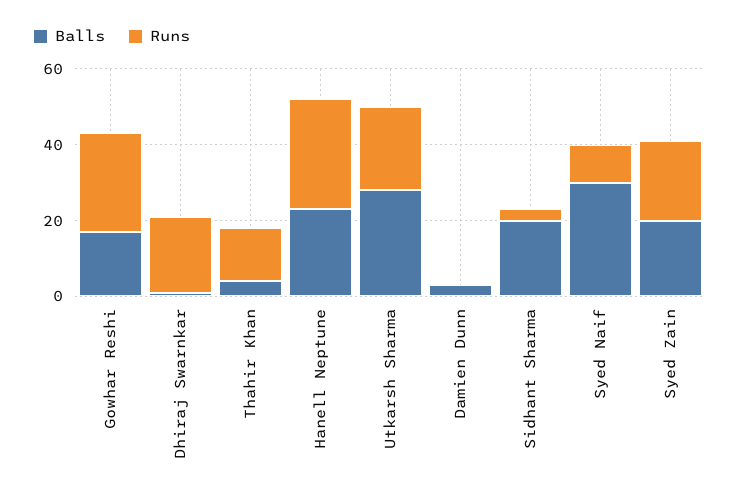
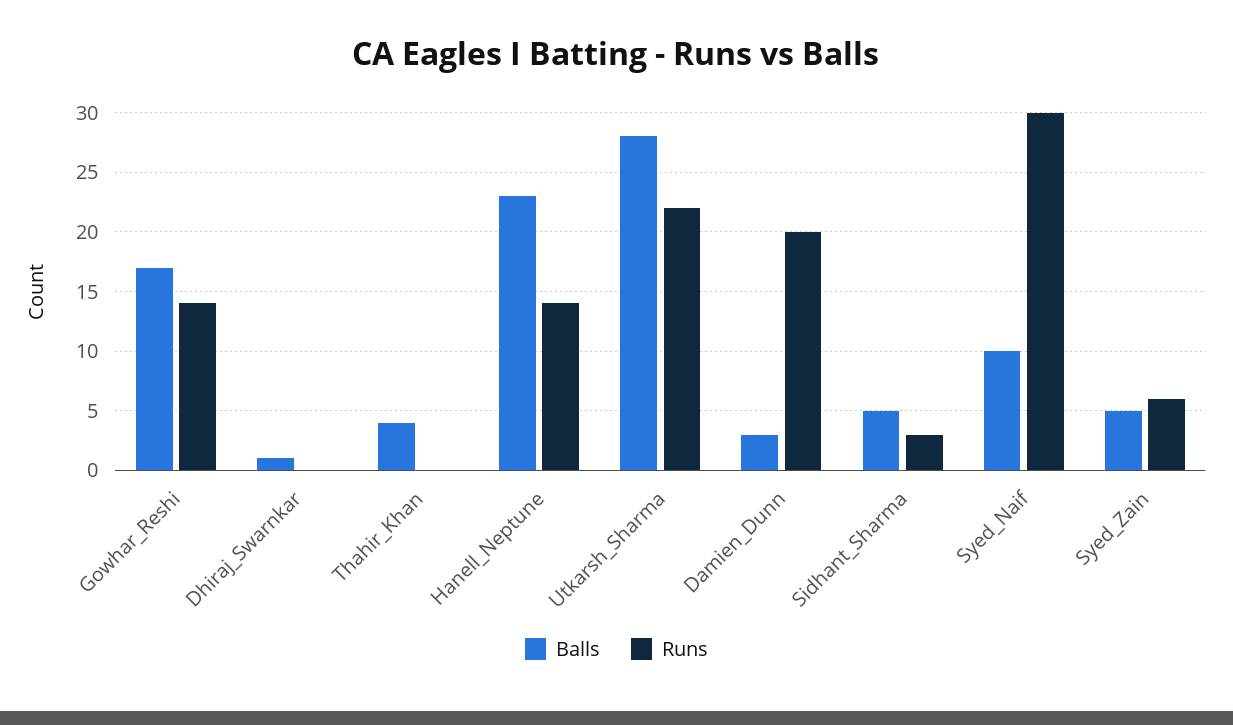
Runs, Gowhar Reshi: 25 -> 14
Runs, Dhiraj Swarnkar: 20 -> 0
Runs, Thahir Khan: 15 -> 0
Runs, Hanell Neptune: 30 -> 14
Runs, Damien Dunn: 0 -> 20
Balls, Sidhant Sharma: 20 -> 5
Balls, Syed Naif: 30 -> 10
Runs, Syed Naif: 10 -> 30
Balls, Syed Zain: 20 -> 5
Runs, Syed Zain: 20 -> 6

